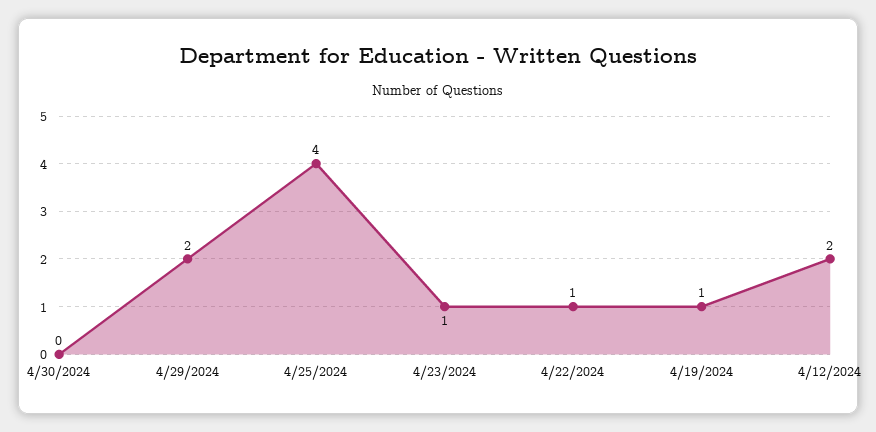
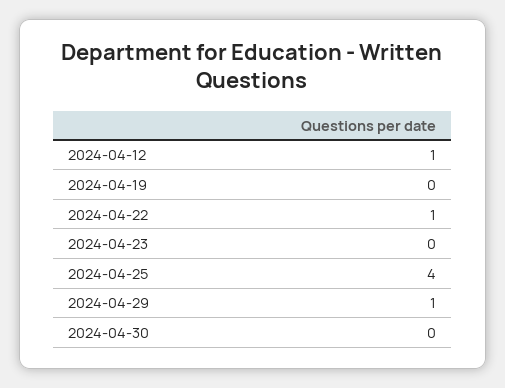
4/29/2024: 2 -> 1
4/23/2024: 1 -> 0
4/19/2024: 1 -> 0
4/12/2024: 2 -> 1

